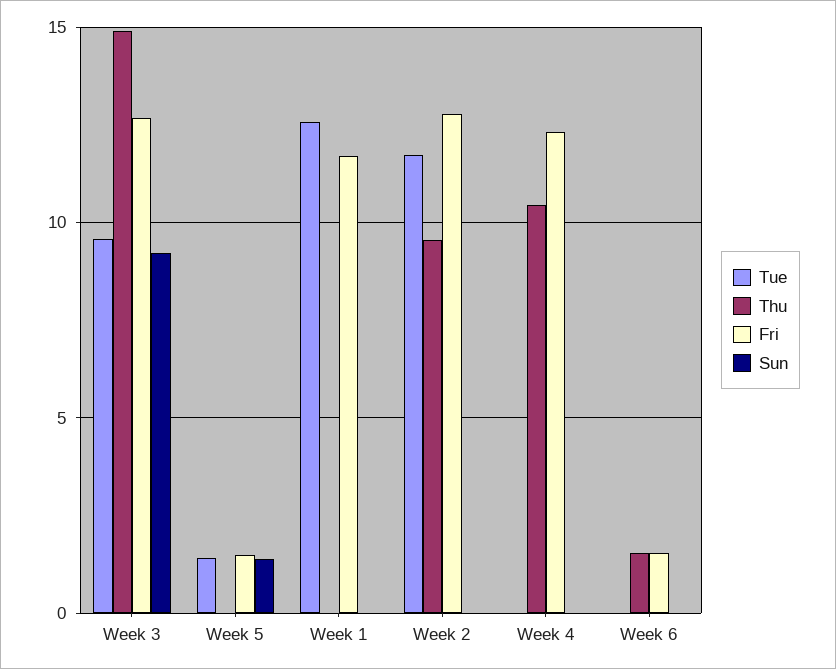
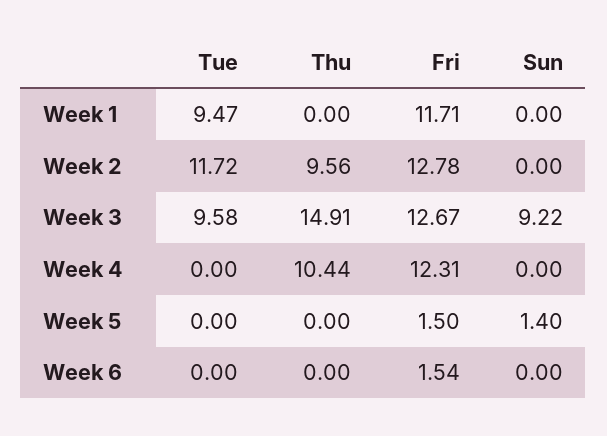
Tue, Week 5: 1.5 -> 0
Tue, Week 1: 12.5 -> 9.47
Thu, Week 6: 1.5 -> 0

